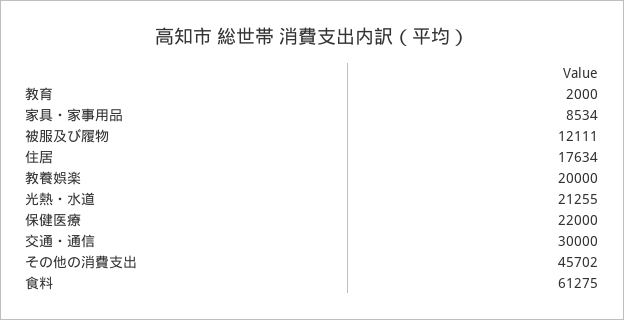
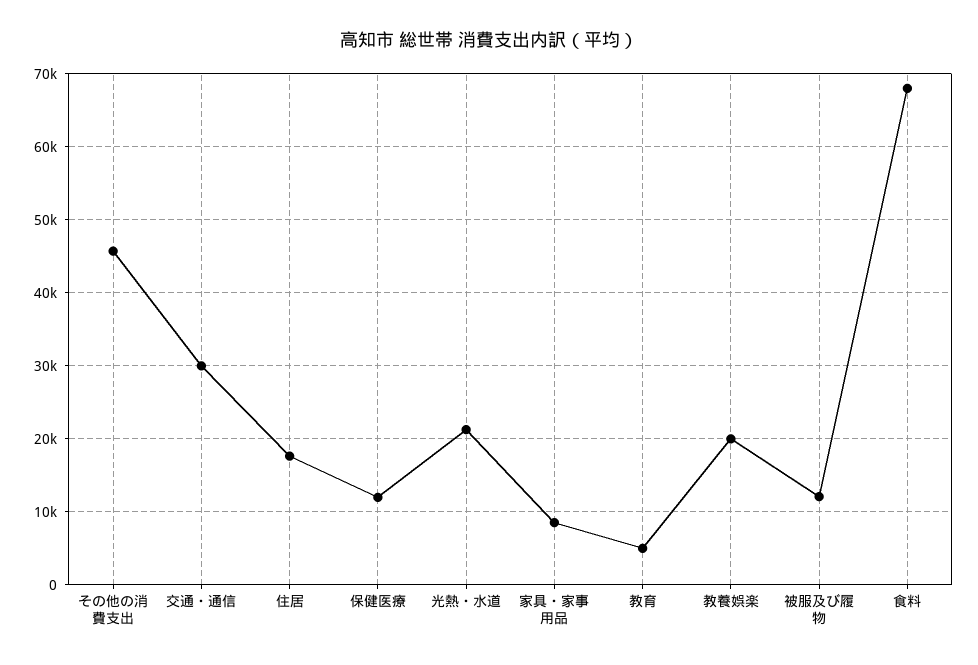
教育: 2000 -> 5000
保健医療: 22000 -> 12000
食料: 61275 -> 68000

